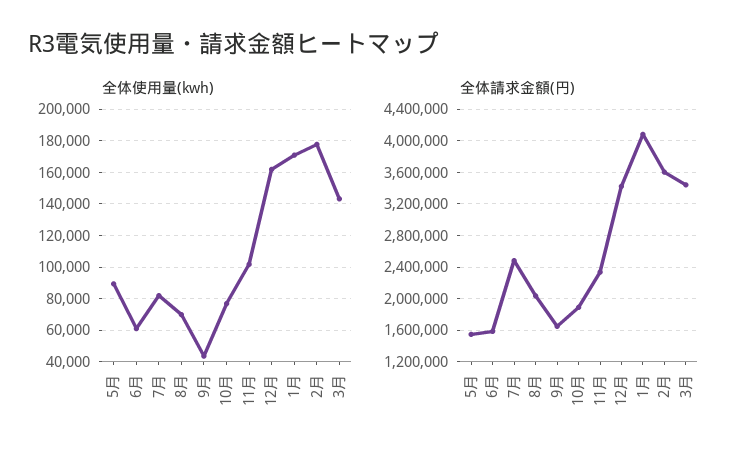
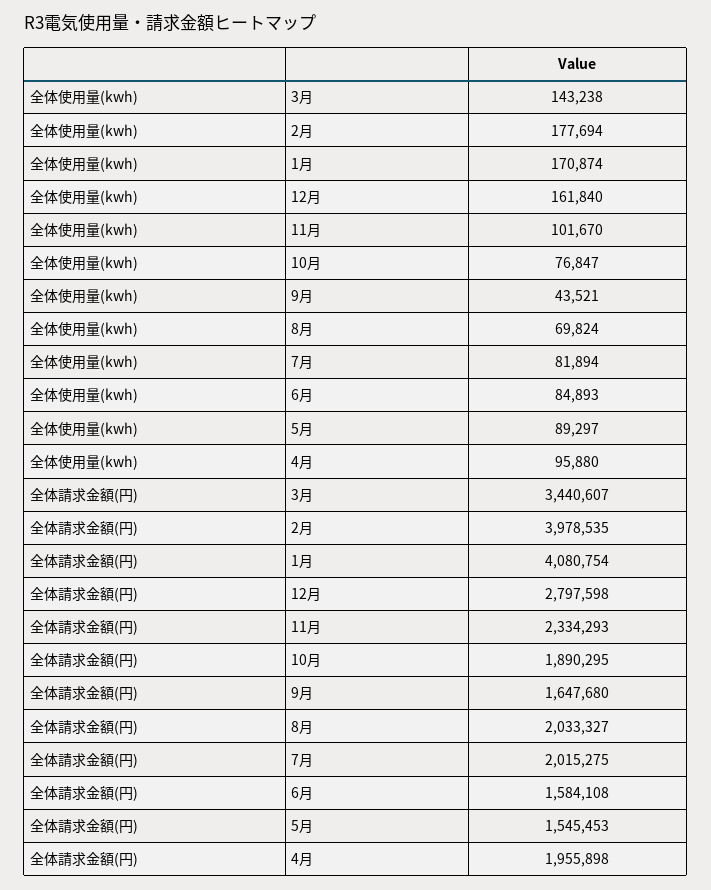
全体使用量(kwh), 6月: 60000 -> 84893
全体請求金額(円), 7月: 2500000 -> 2015275
全体請求金額(円), 12月: 3400000 -> 2797598
全体請求金額(円), 2月: 3600000 -> 3978535
全体使用量(kwh), 4月: none -> 95880
全体請求金額(円), 4月: none -> 1955898

